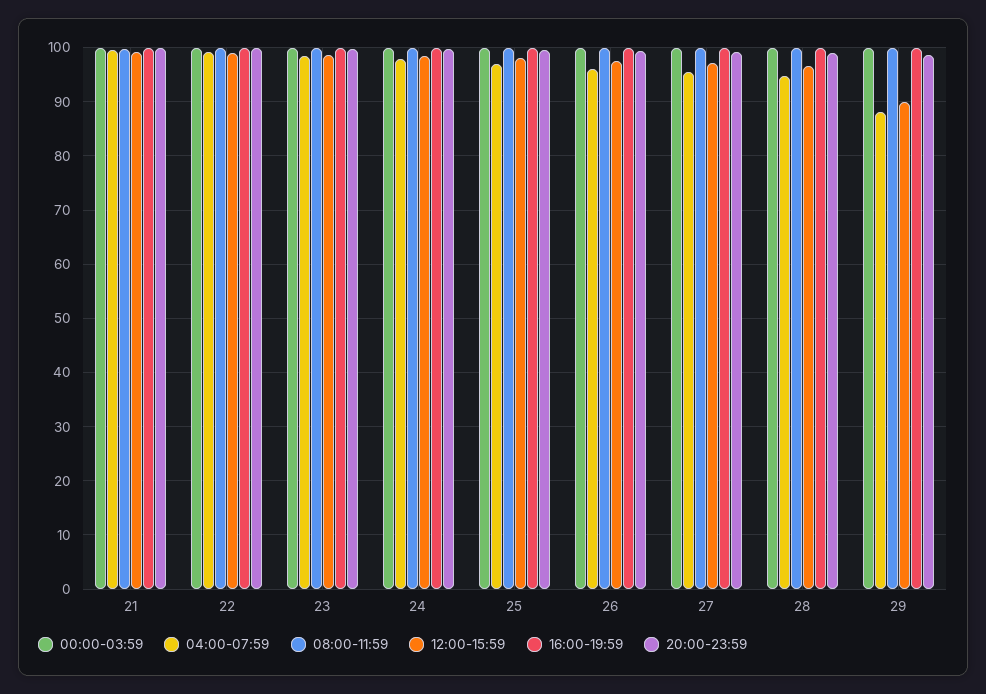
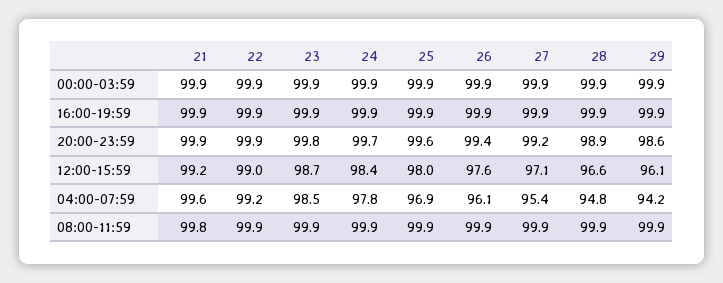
04:00-07:59, 29: 88 -> 94.2
12:00-15:59, 29: 90 -> 96.1

